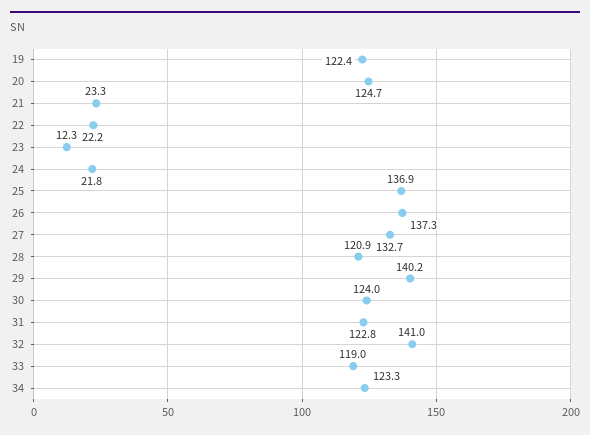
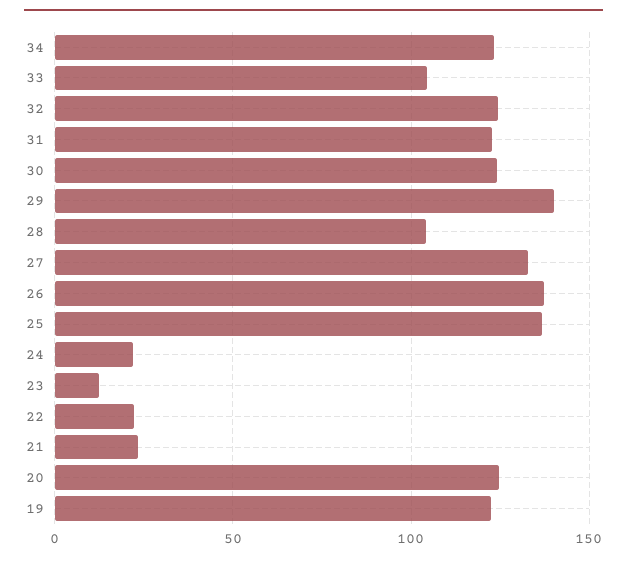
28: 120.9 -> 105
32: 141 -> 125
33: 119 -> 105

